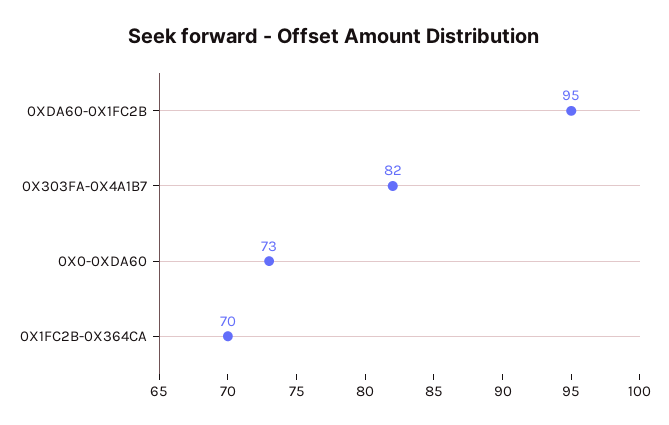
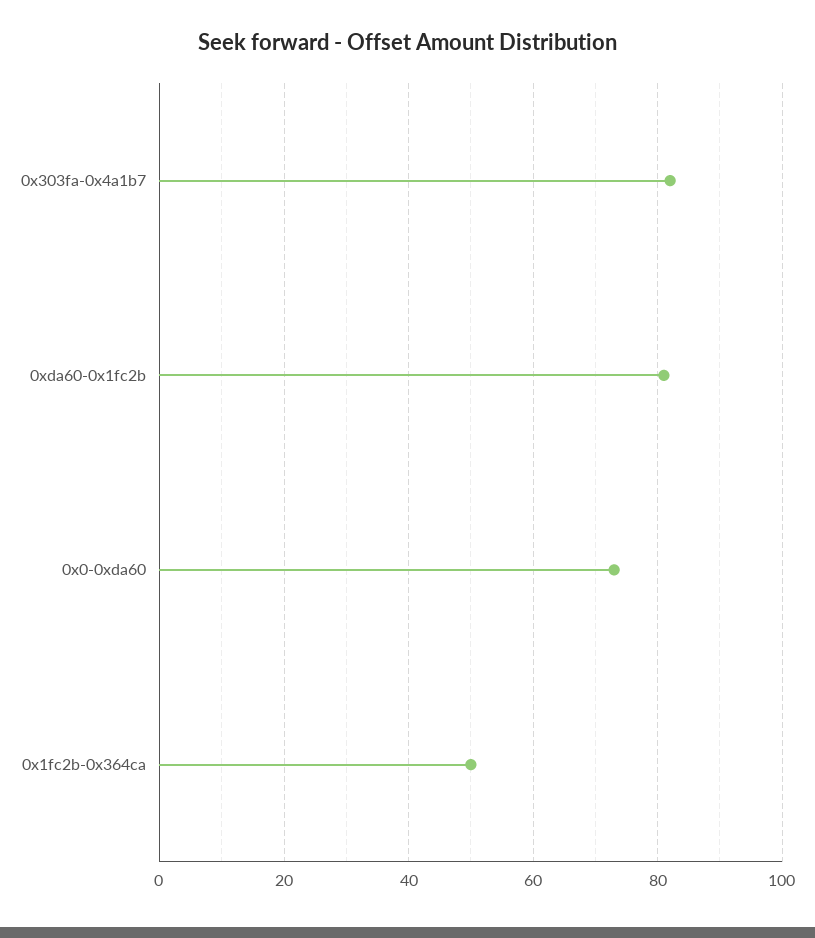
0XDA60-0X1FC2B: 95 -> 80
0X1FC2B-0X364CA: 70 -> 50

